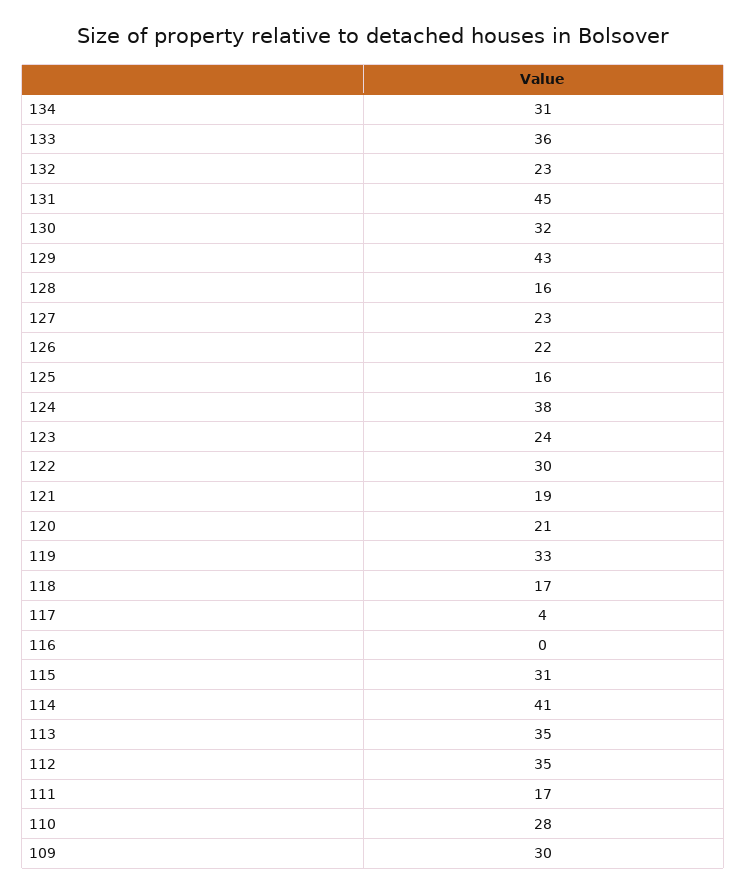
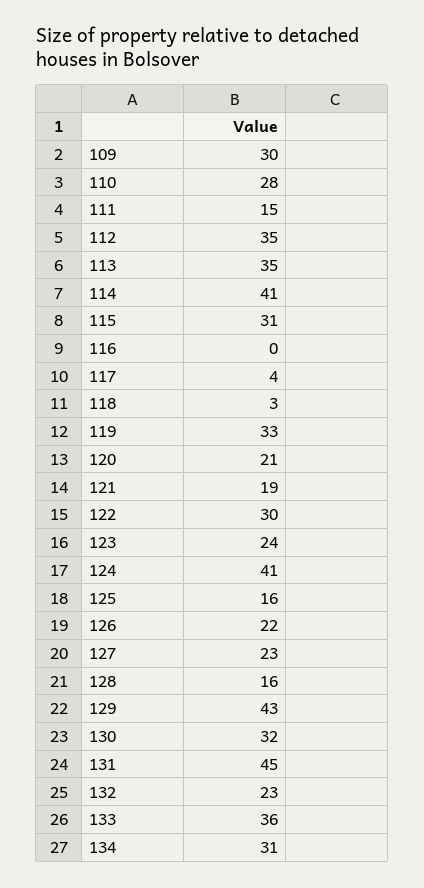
124: 38 -> 41
118: 17 -> 3
111: 17 -> 15

